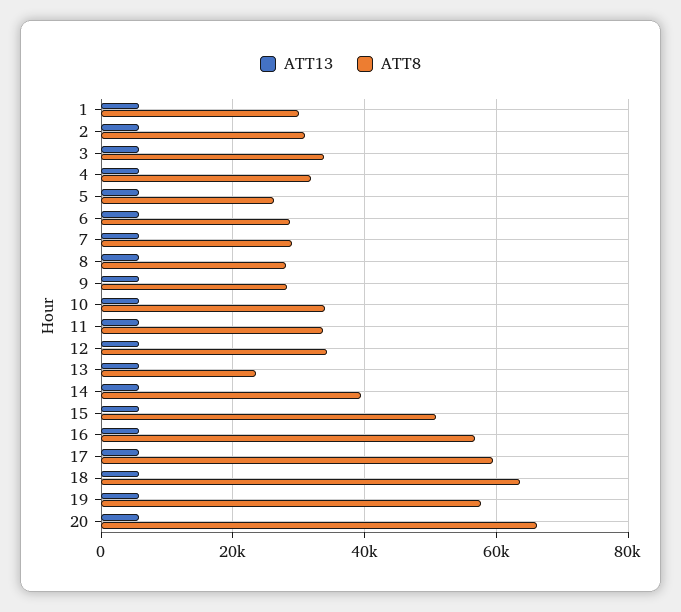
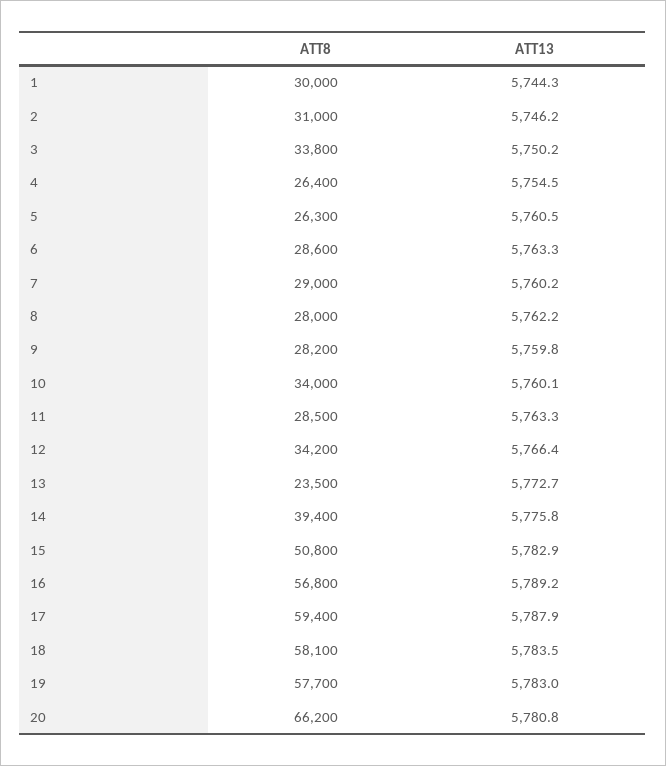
ATT8, 4: 32000 -> 26400
ATT8, 11: 34000 -> 28500
ATT8, 18: 64000 -> 58100

